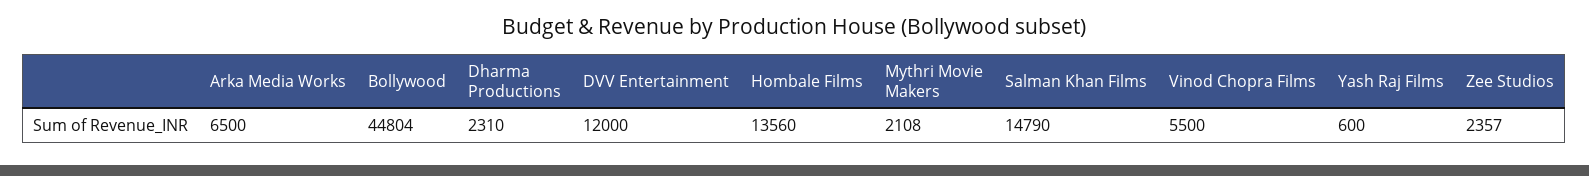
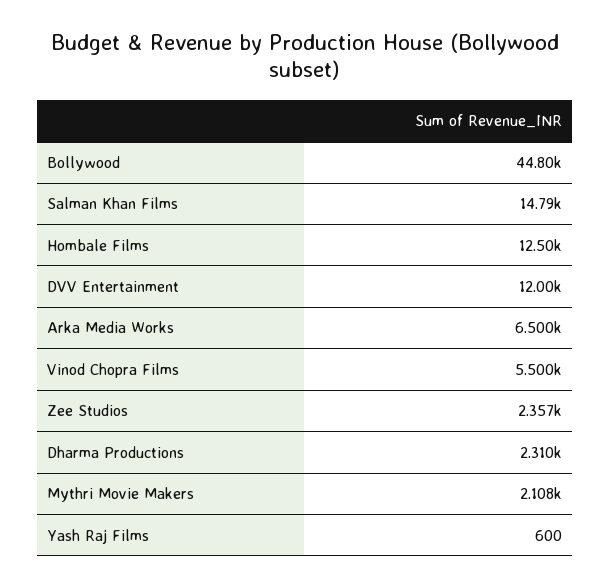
Hombale Films: 13560 -> 12500

